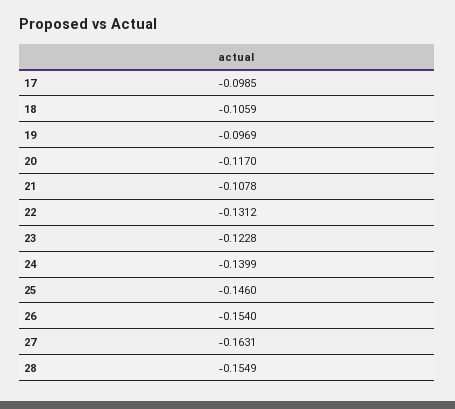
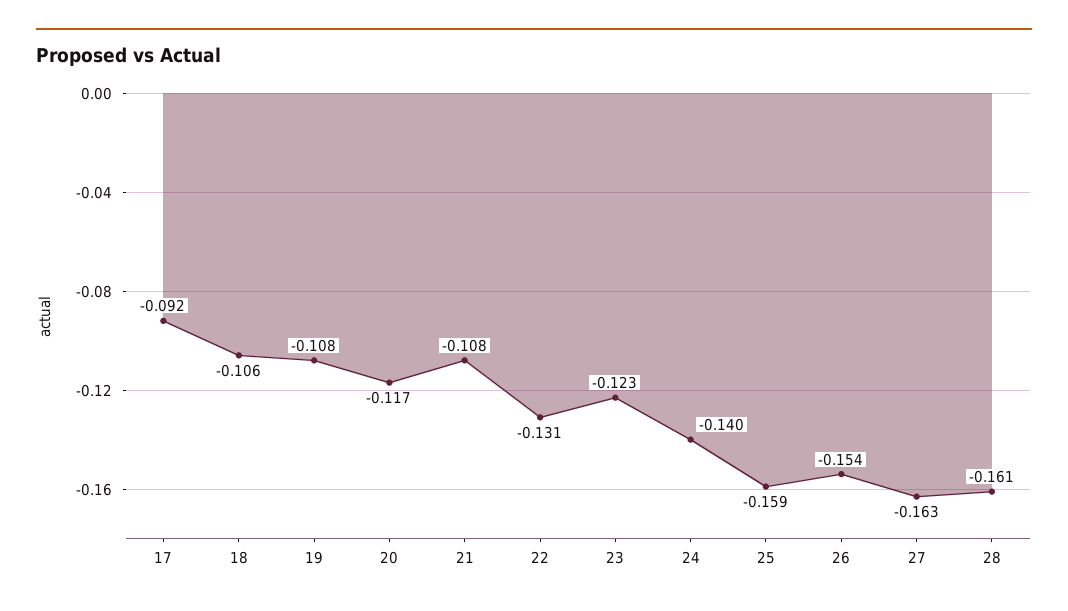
17: -0.0985 -> -0.092
19: -0.0969 -> -0.108
25: -0.146 -> -0.159
28: -0.1549 -> -0.161

